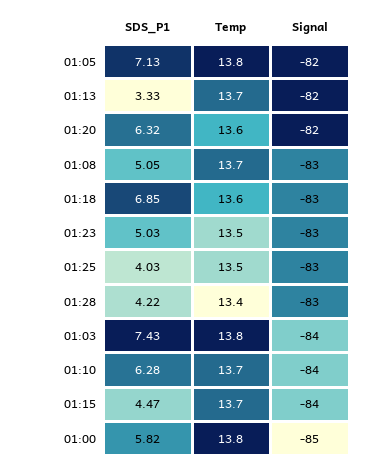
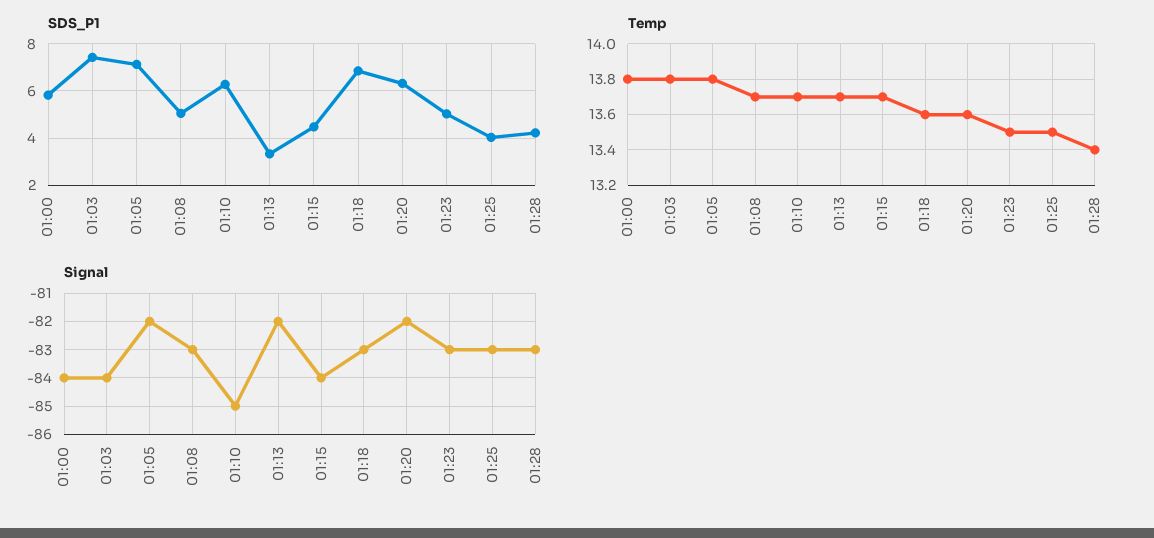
Signal, 01:10: -84 -> -85
Signal, 01:00: -85 -> -84

